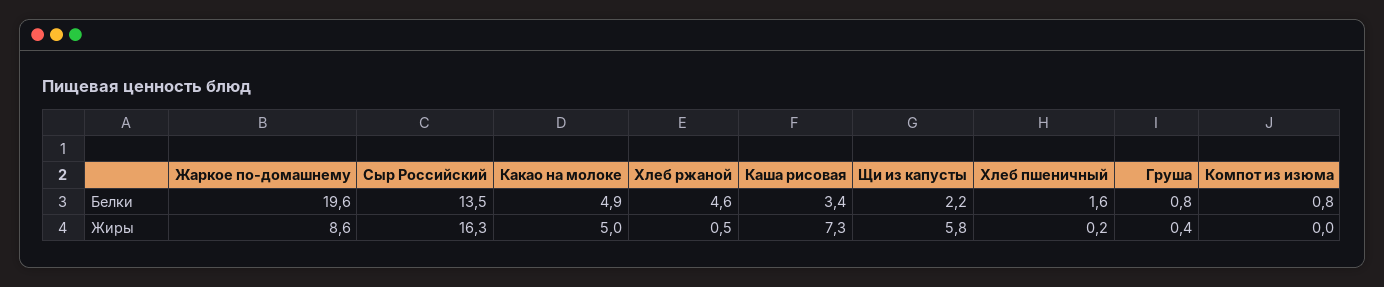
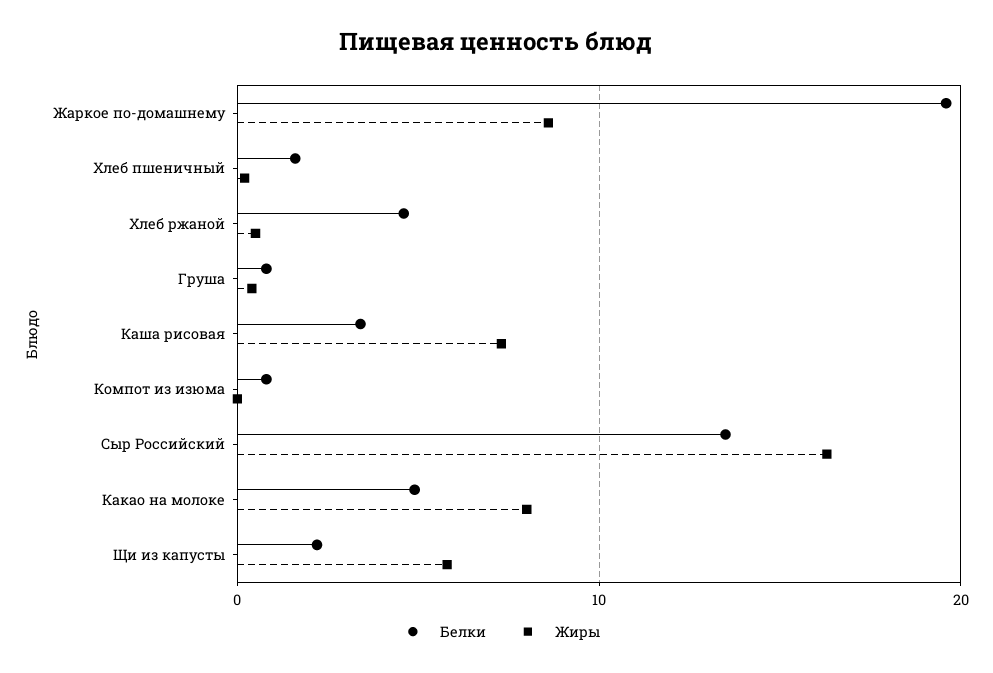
Жиры, Какао на молоке: 5 -> 8

